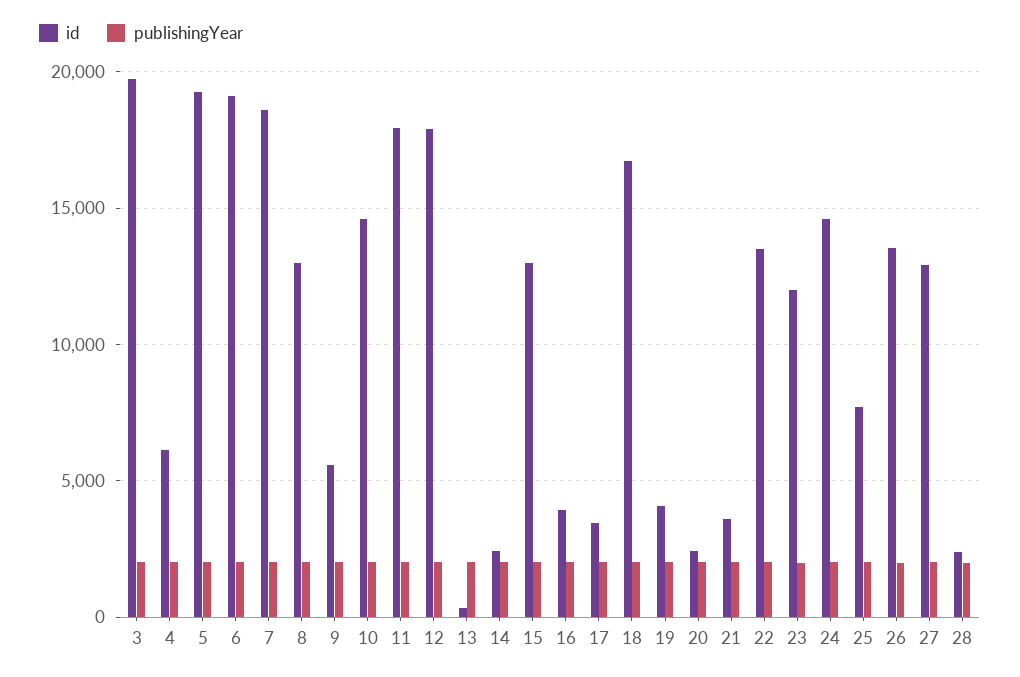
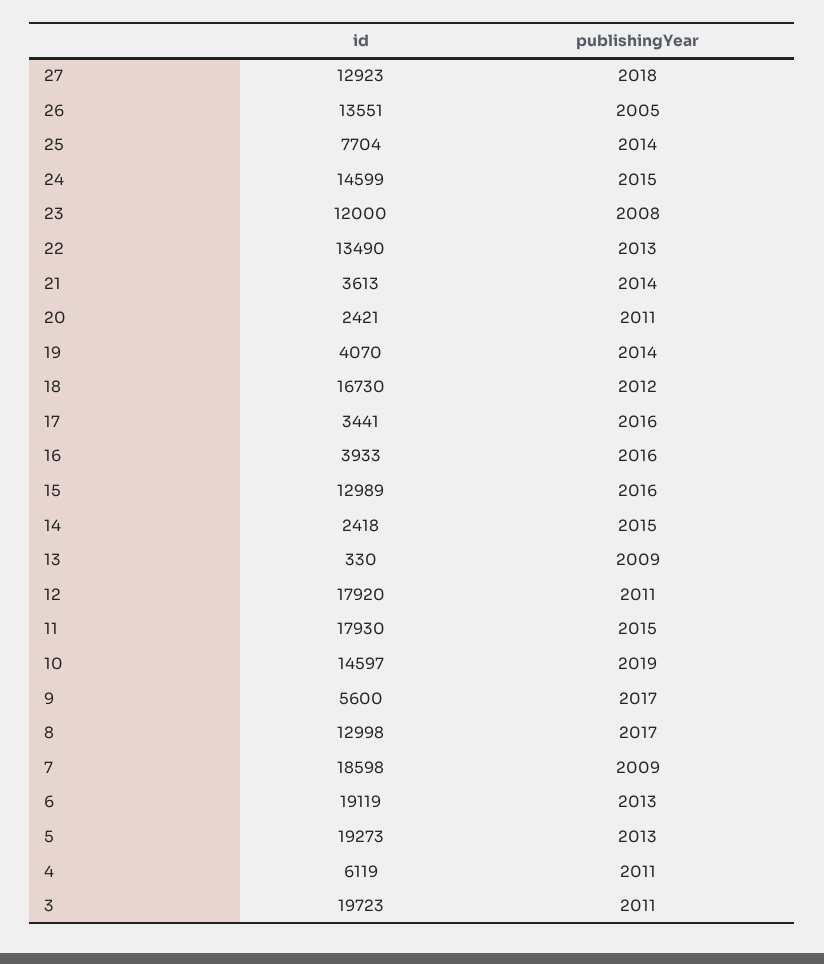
id, 28: 2500 -> none
publishingYear, 28: 2000 -> none

